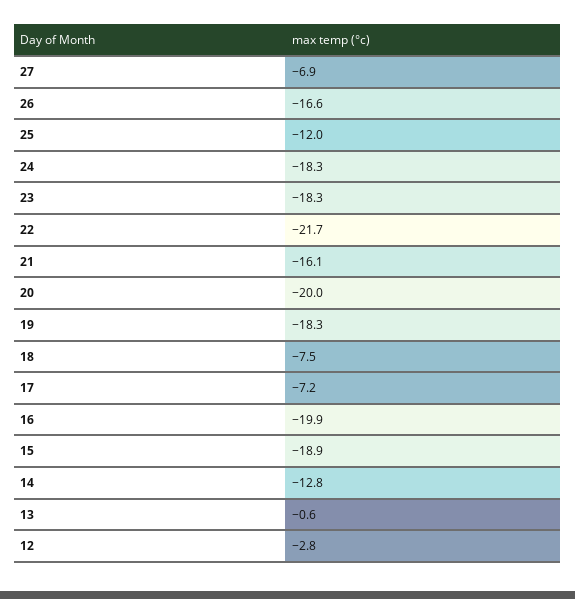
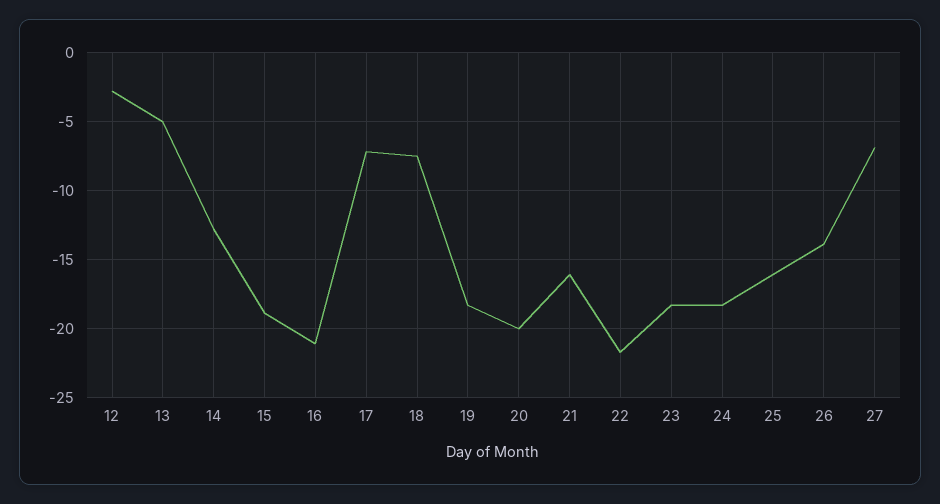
26: -16.6 -> -14
25: -12 -> -16
16: -19.9 -> -21
13: -0.6 -> -5

